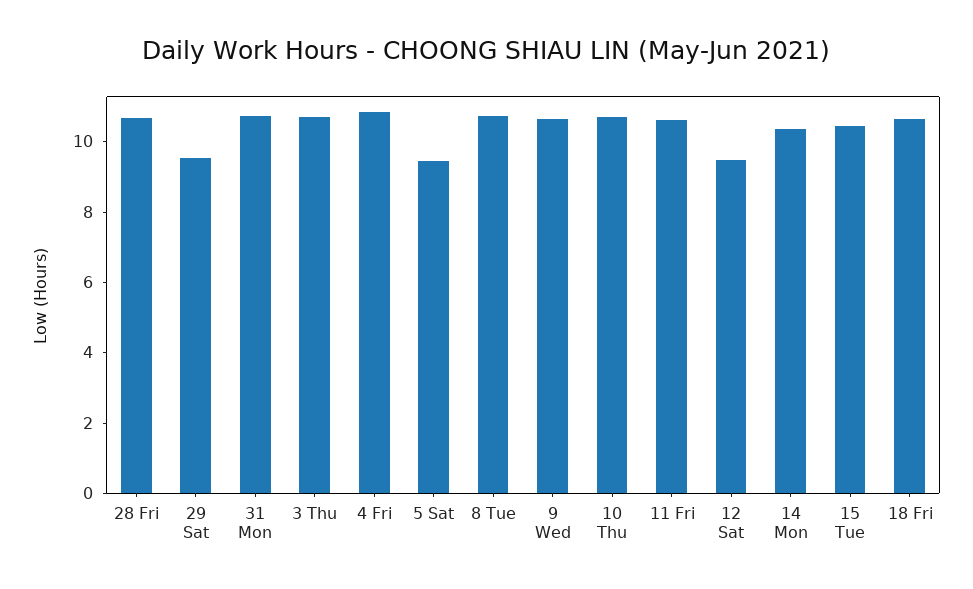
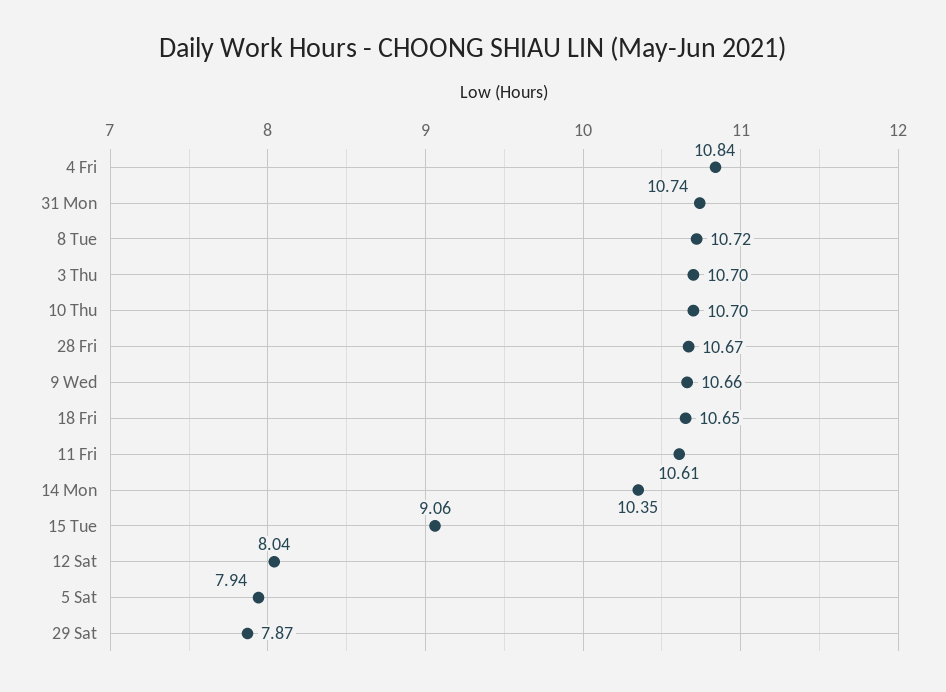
29 Sat: 9.5 -> 7.87
5 Sat: 9.5 -> 7.94
12 Sat: 9.5 -> 8.04
15 Tue: 10.5 -> 9.06

